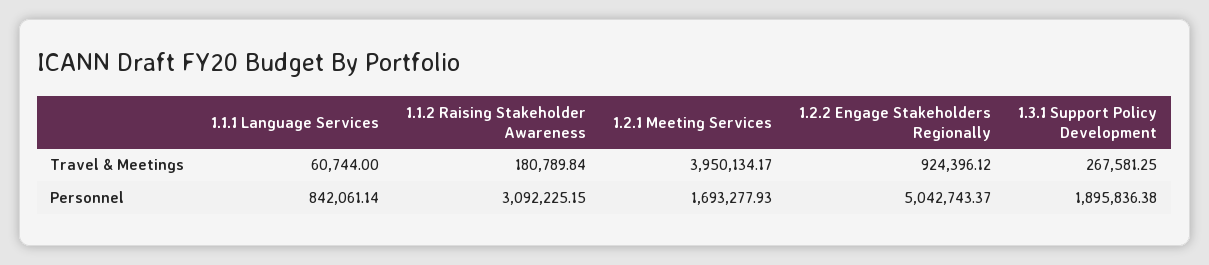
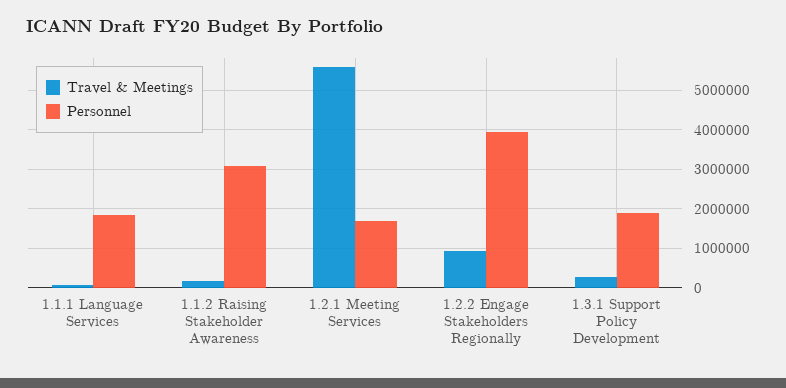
Travel & Meetings, 1.2.1 Meeting Services: 3950134.17 -> 5600000
Personnel, 1.1.1 Language Services: 842061.14 -> 1800000
Personnel, 1.2.2 Engage Stakeholders Regionally: 5042743.37 -> 4000000

